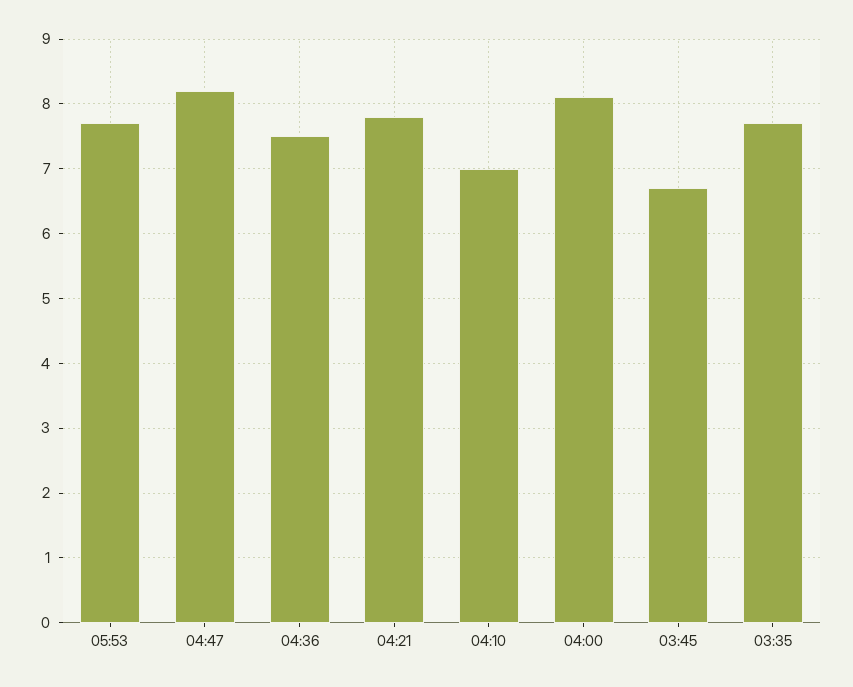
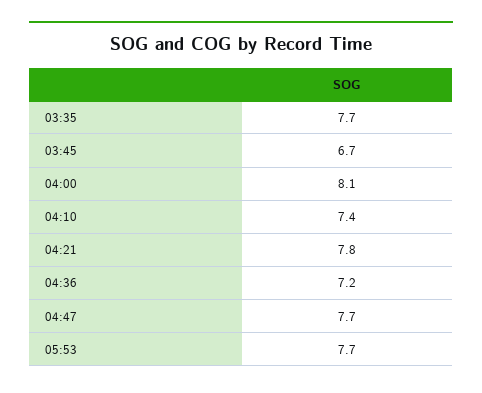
04:47: 8.2 -> 7.7
04:36: 7.5 -> 7.2
04:10: 7 -> 7.4

